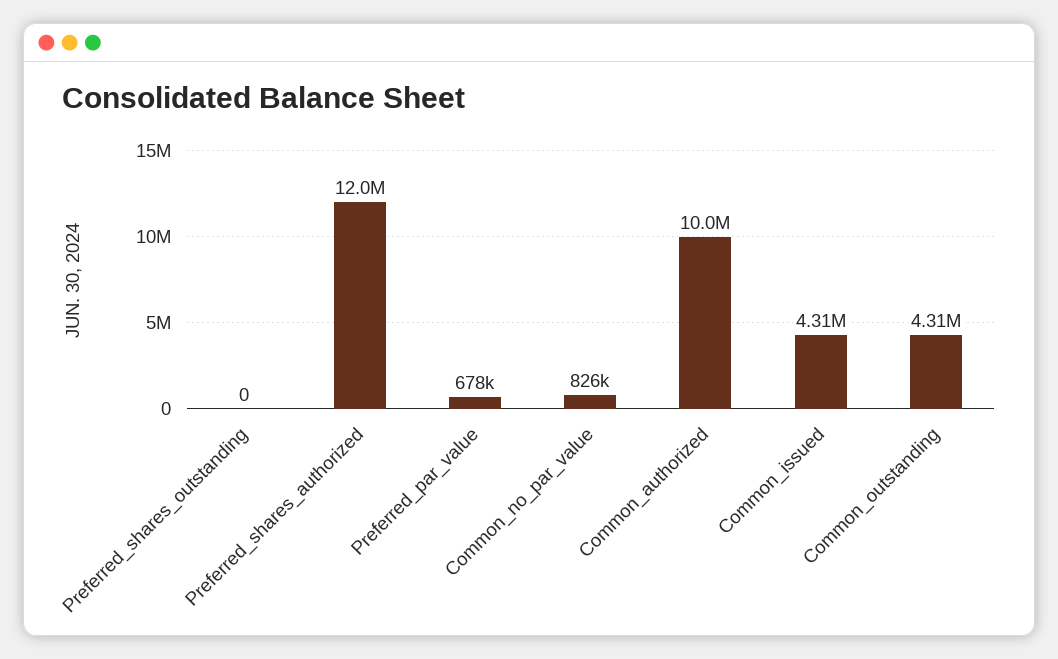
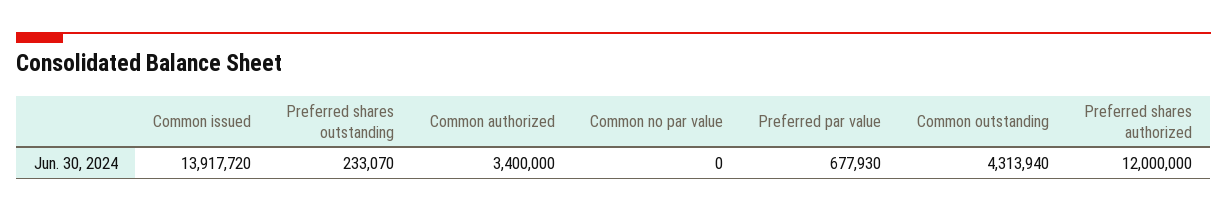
Preferred_shares_outstanding: 0 -> 233070
Common_no_par_value: 826000 -> 0
Common_authorized: 10000000 -> 3400000
Common_issued: 4310000 -> 13917720

